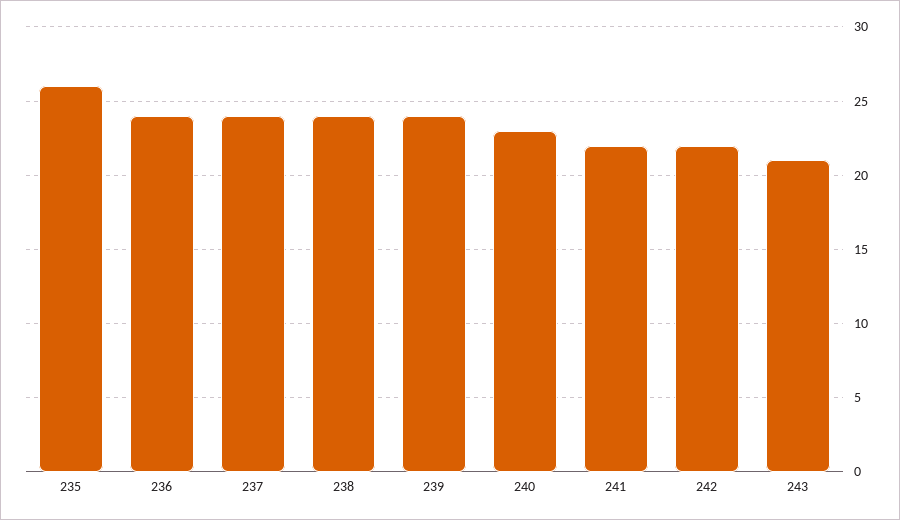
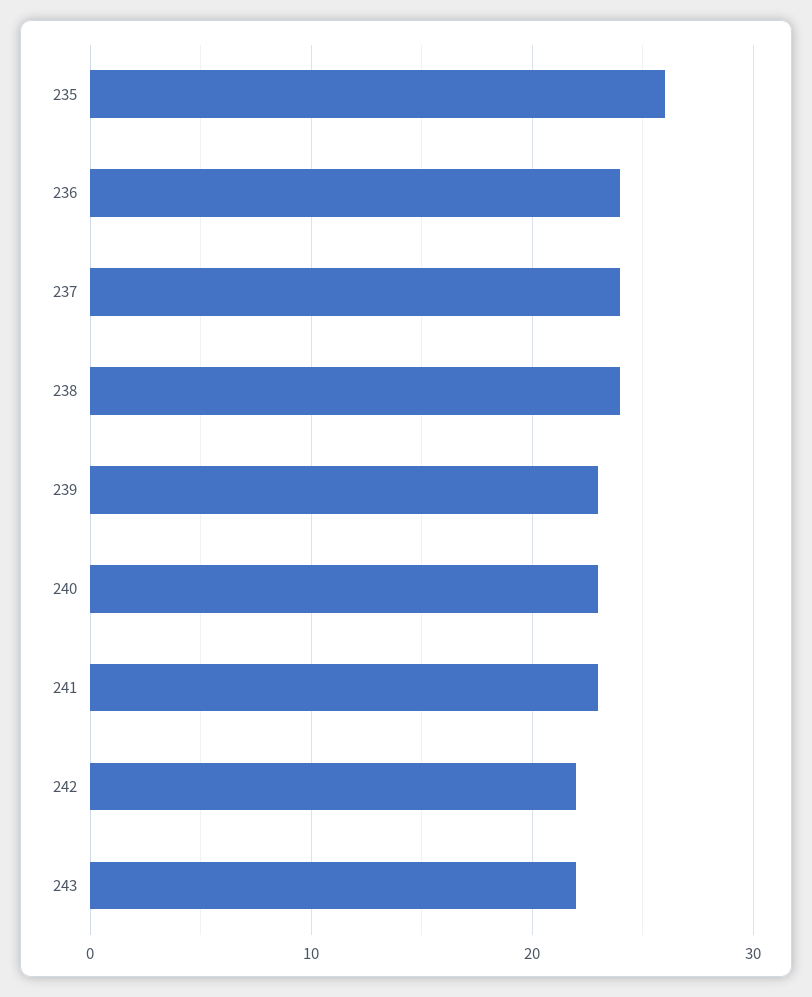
239: 24 -> 23
241: 22 -> 23
243: 21 -> 22

